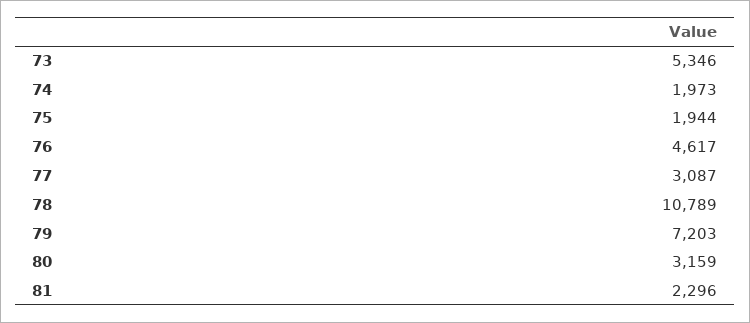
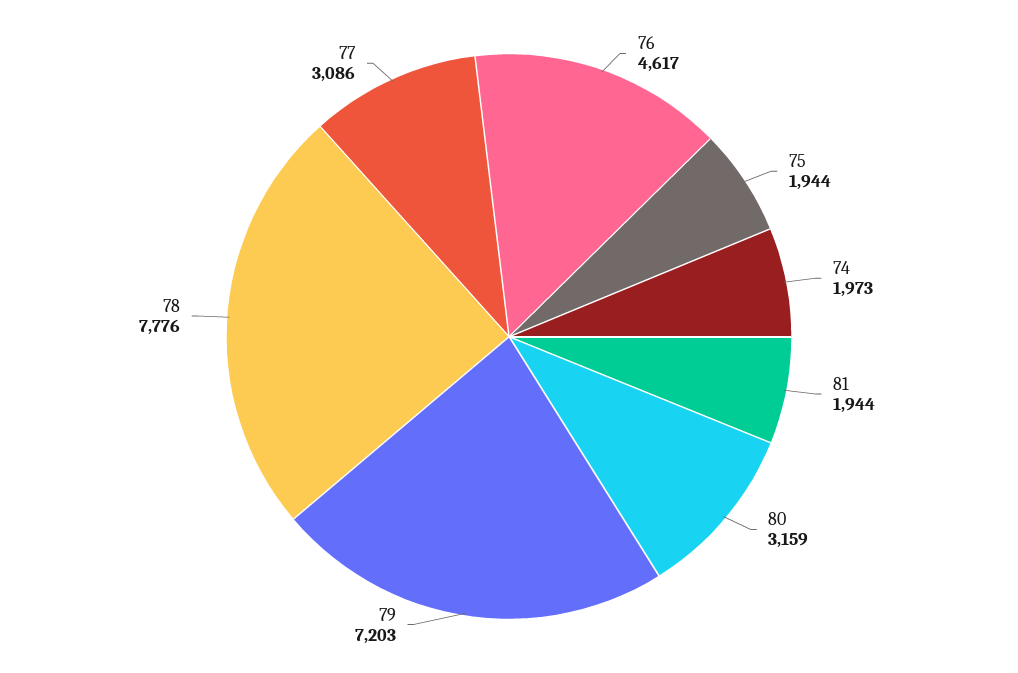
73: 5346 -> none
77: 3087 -> 3086
78: 10789 -> 7776
81: 2296 -> 1944

